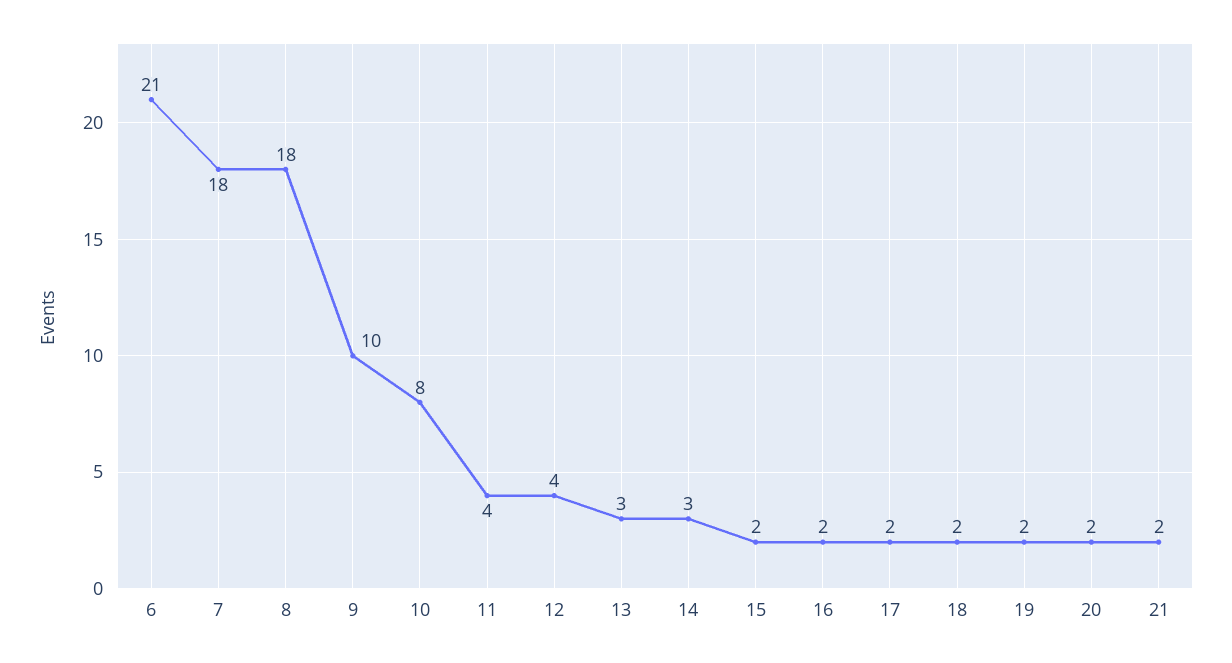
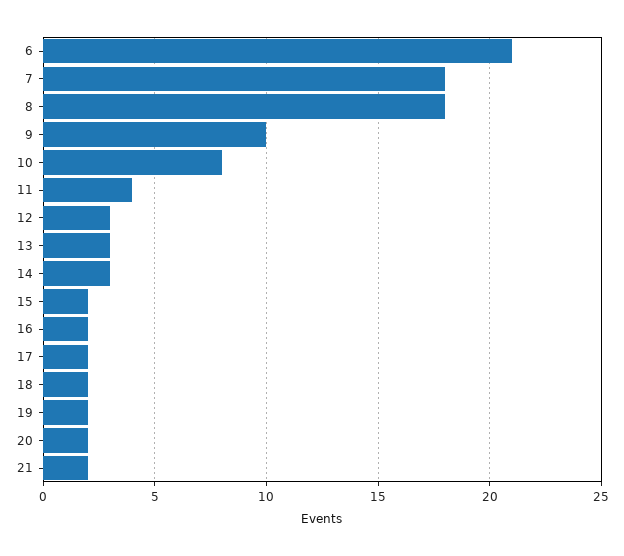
12: 4 -> 3

